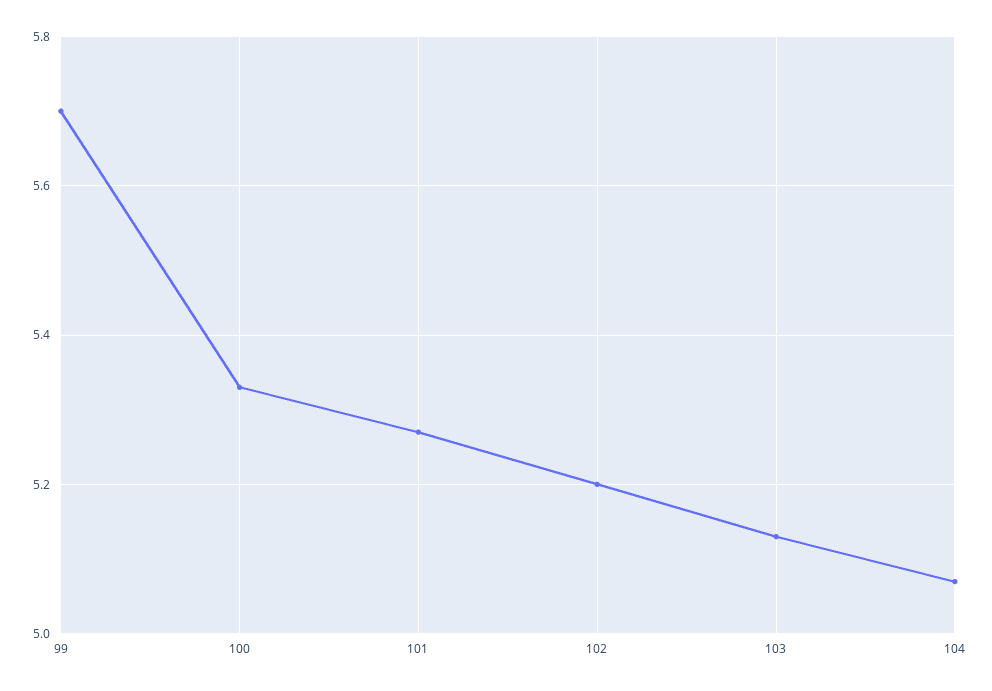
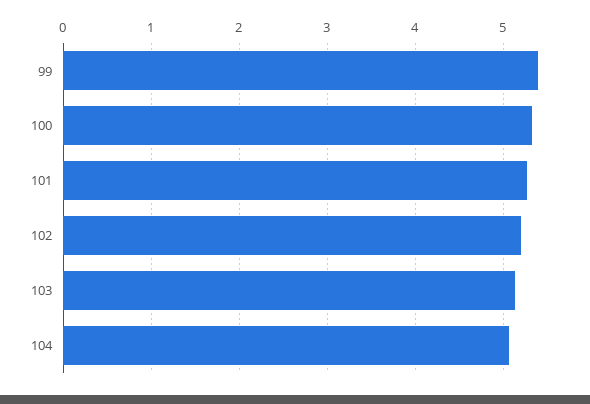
99: 5.7 -> 5.4

